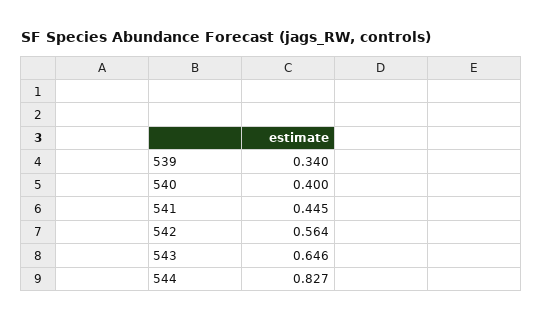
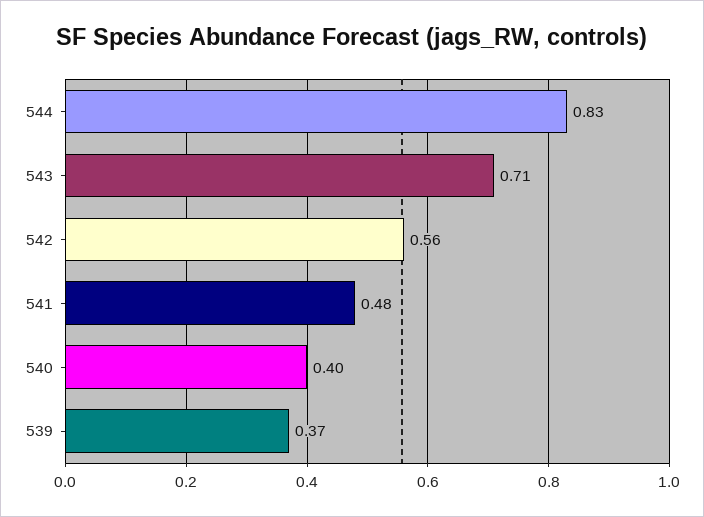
539: 0.34 -> 0.37
541: 0.445 -> 0.48
543: 0.646 -> 0.71

